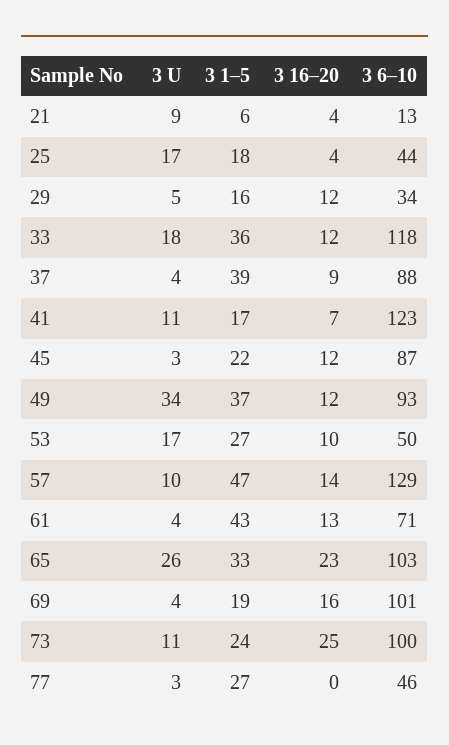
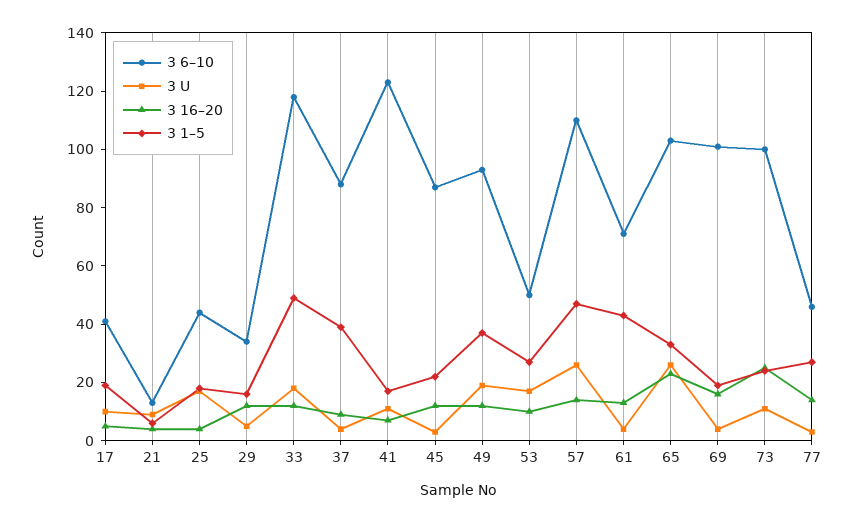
3 1–5, 33: 36 -> 50
3 U, 49: 34 -> 20
3 U, 57: 10 -> 25
3 6–10, 57: 129 -> 110
3 16–20, 77: 0 -> 15
3 6–10, 17: none -> 40
3 U, 17: none -> 10
3 16–20, 17: none -> 5
3 1–5, 17: none -> 20

